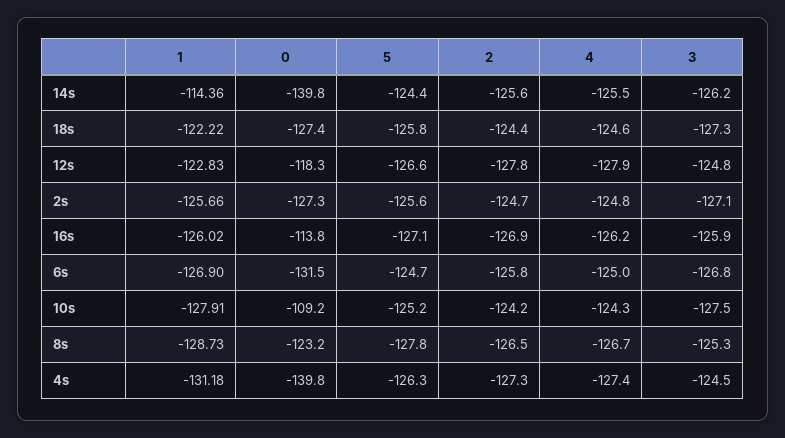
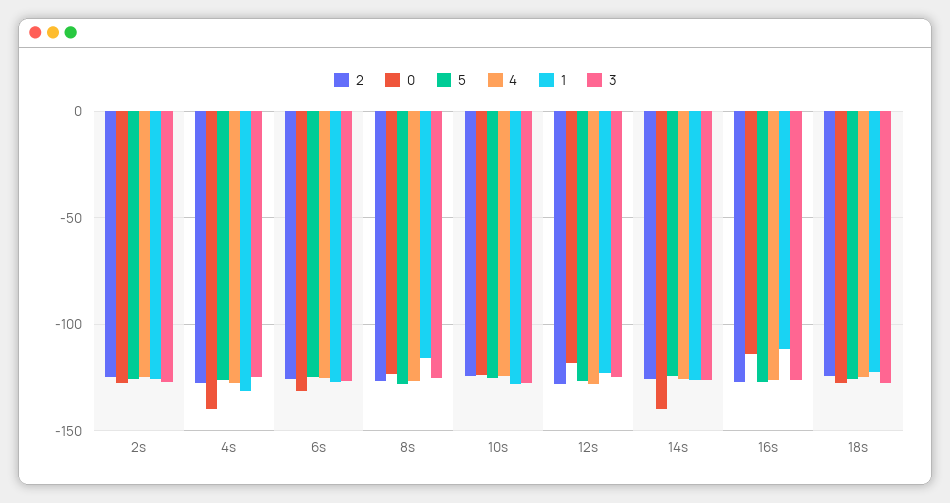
1, 14s: -114.36 -> -125
1, 16s: -126.02 -> -110
0, 10s: -109.2 -> -125
1, 8s: -128.73 -> -115

